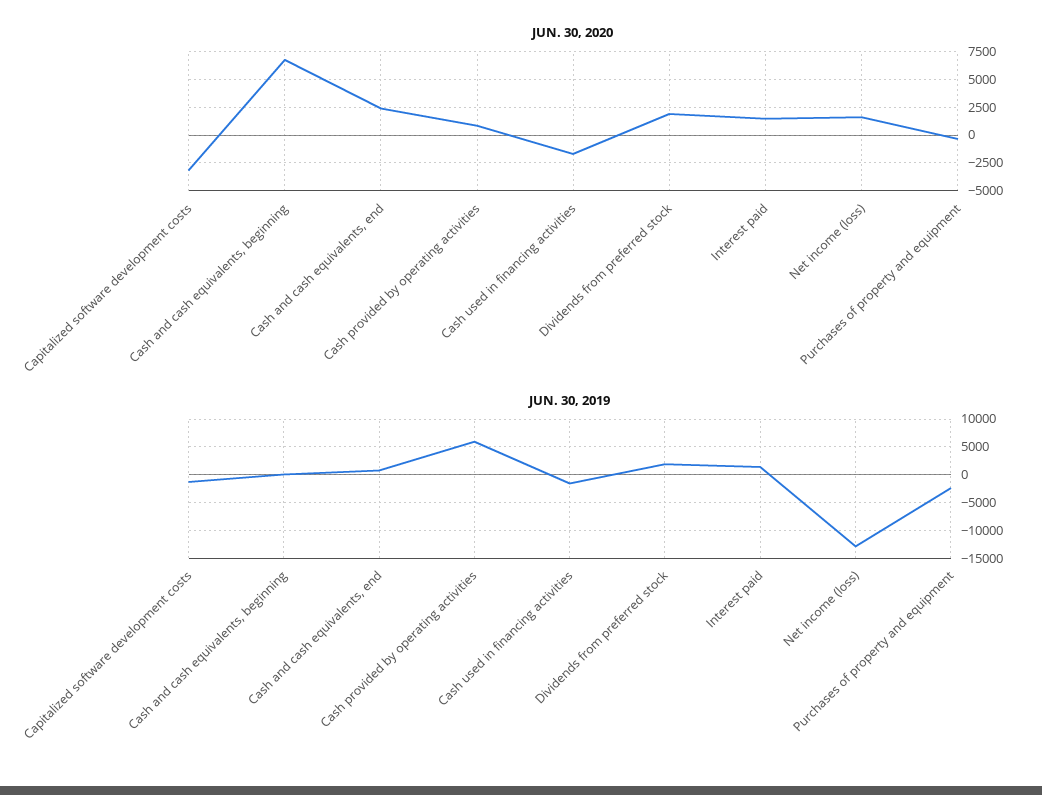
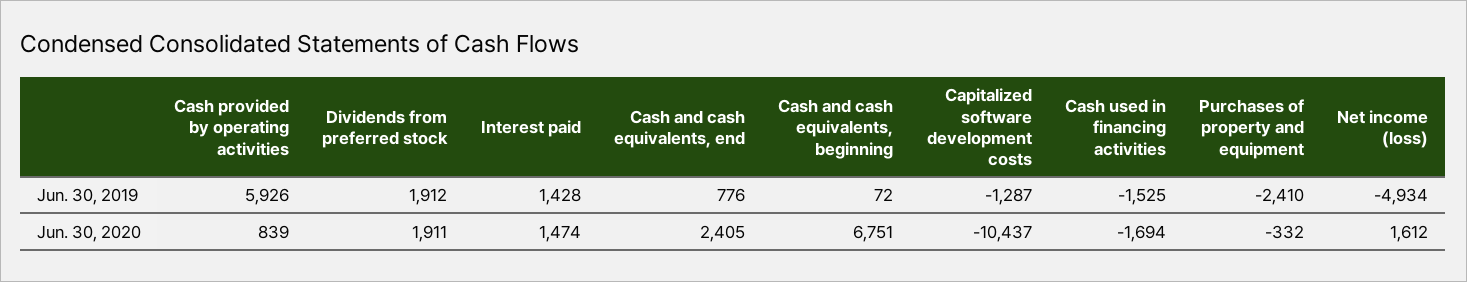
JUN. 30, 2020, Capitalized software development costs: -2500 -> -10437
JUN. 30, 2019, Net income (loss): -12500 -> -4934

